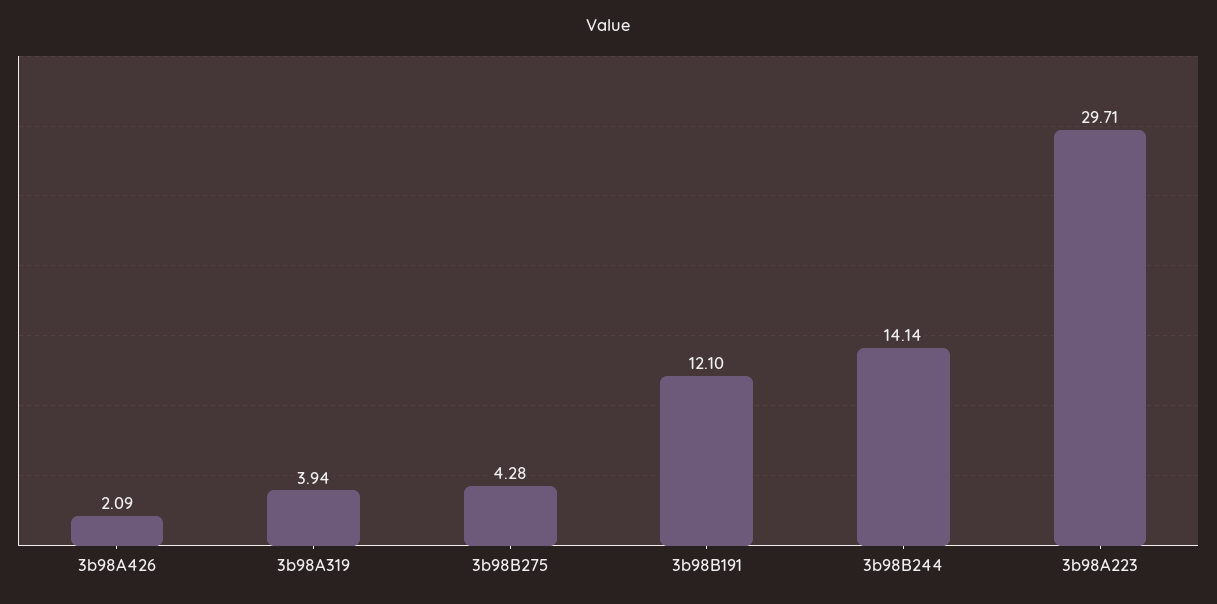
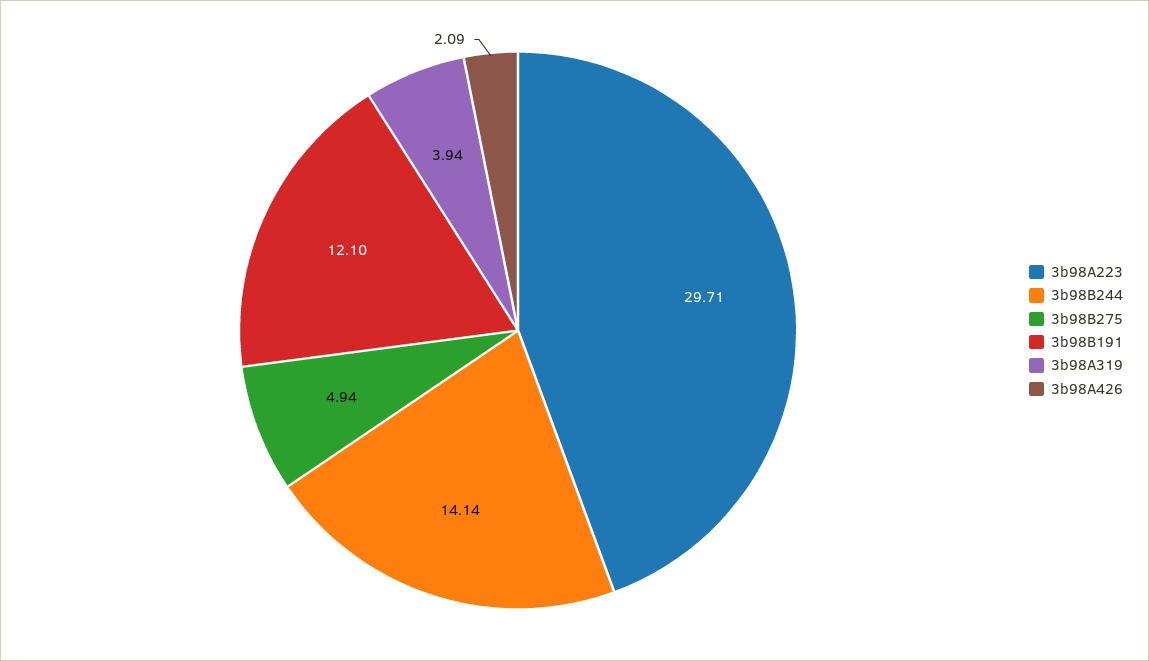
3b98B275: 4.28 -> 4.94

